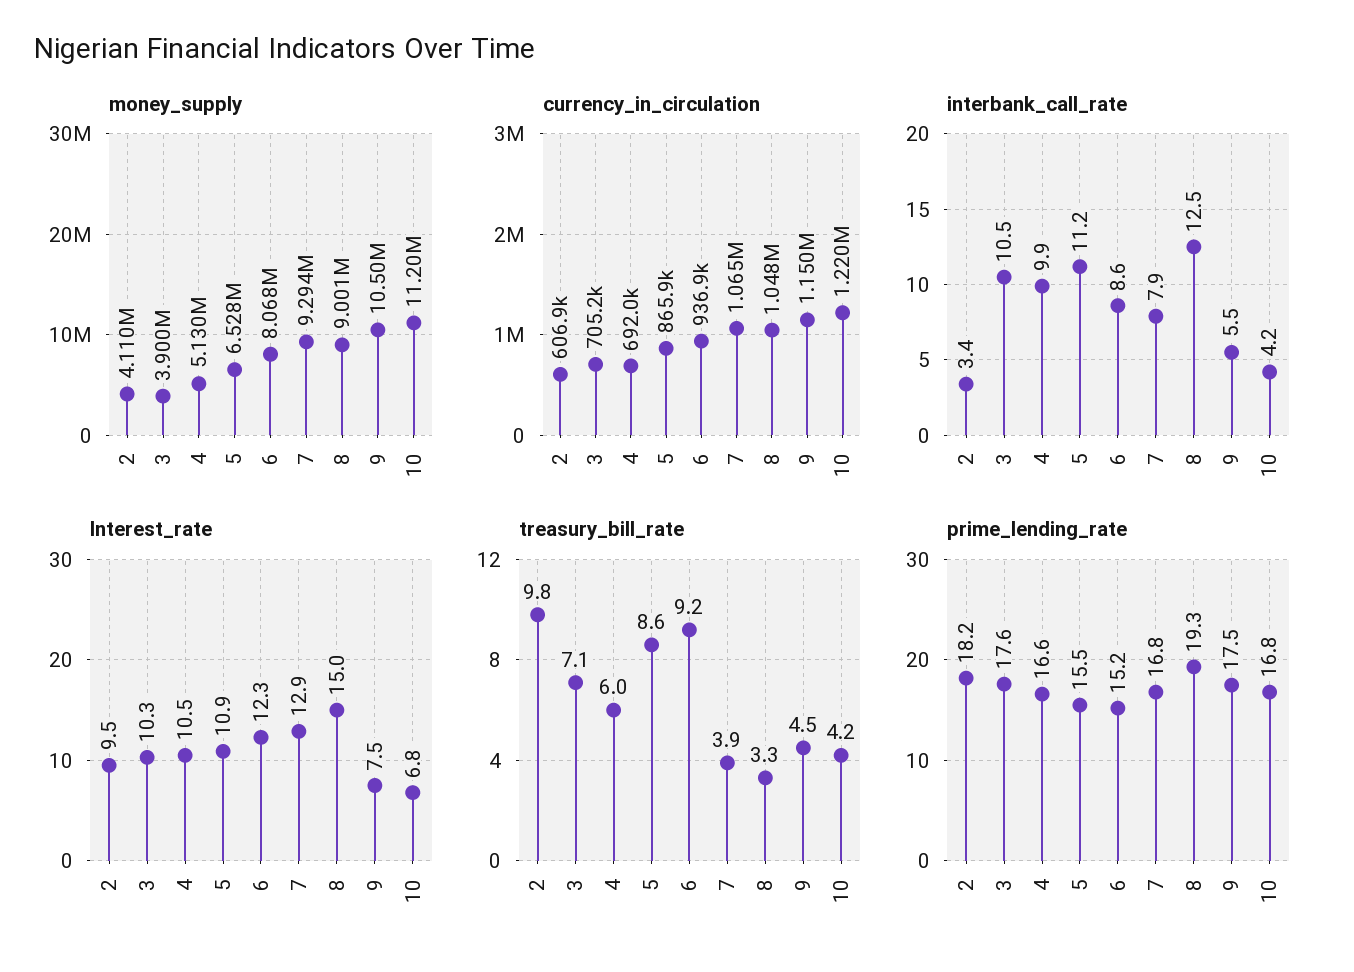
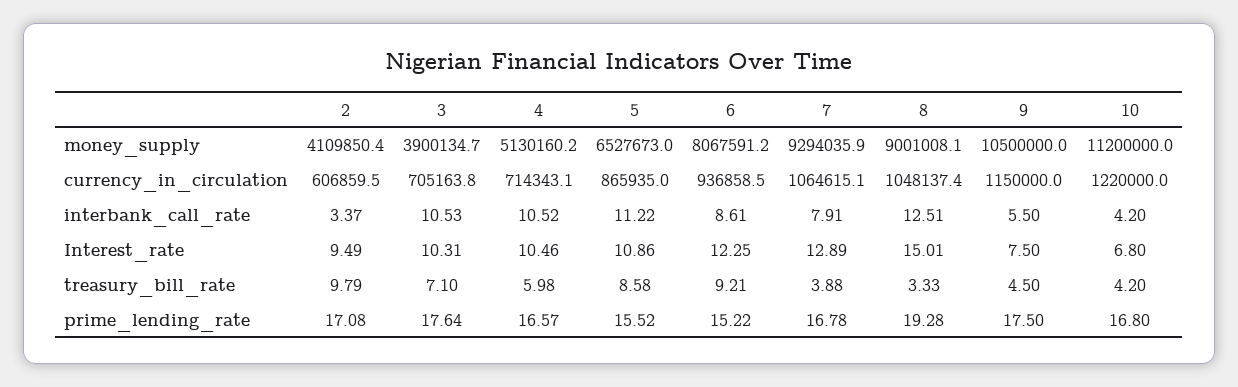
currency_in_circulation, 4: 692000 -> 714343.1
interbank_call_rate, 4: 9.9 -> 10.52
prime_lending_rate, 2: 18.2 -> 17.08

